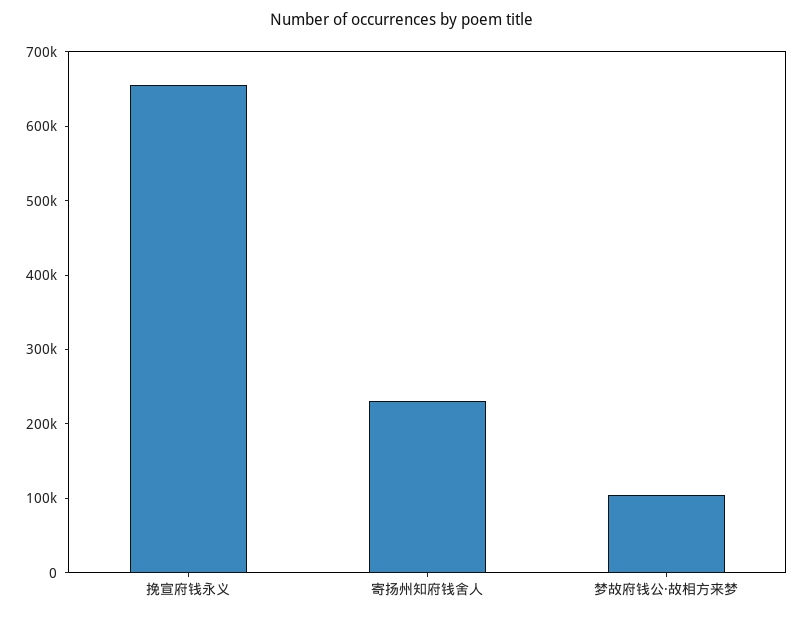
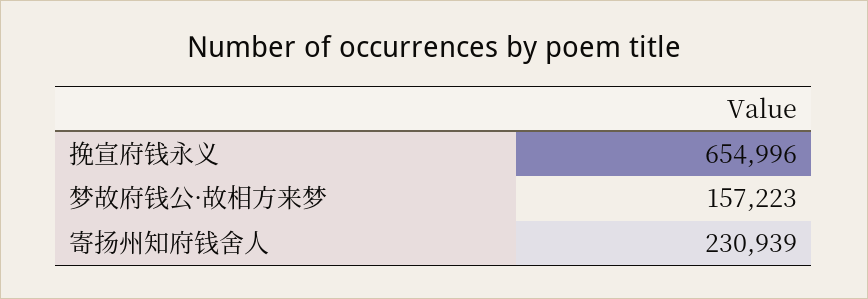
梦故府钱公·故相方来梦: 100000 -> 157223

